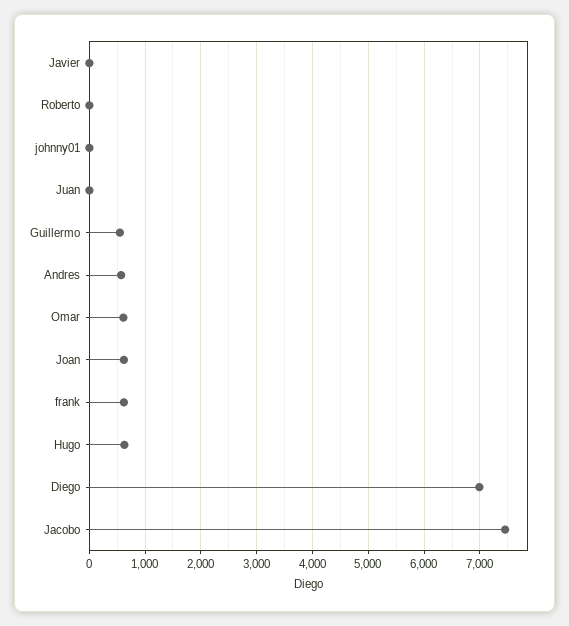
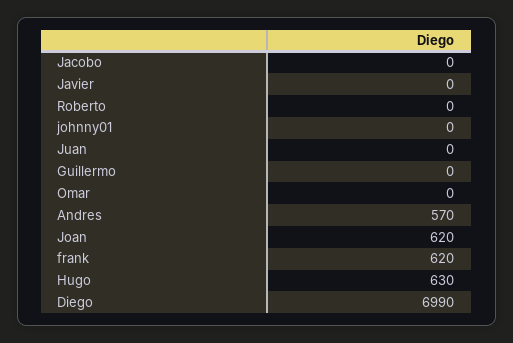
Guillermo: 600 -> 0
Omar: 600 -> 0
Jacobo: 7400 -> 0

